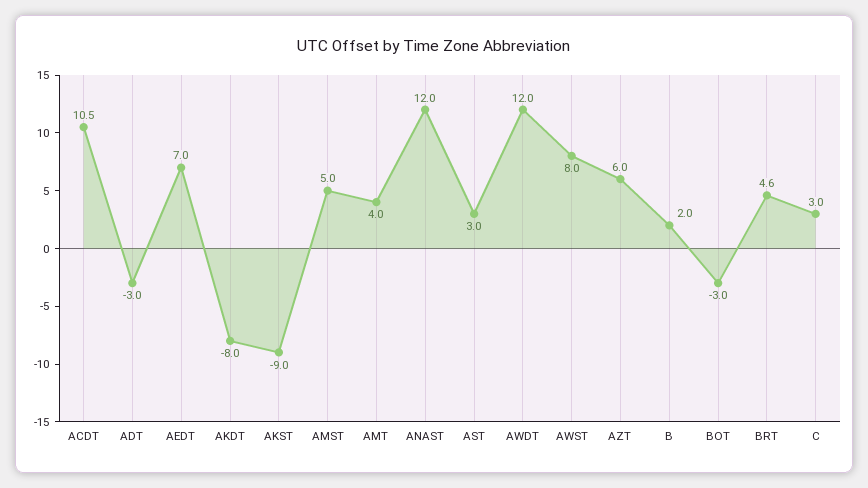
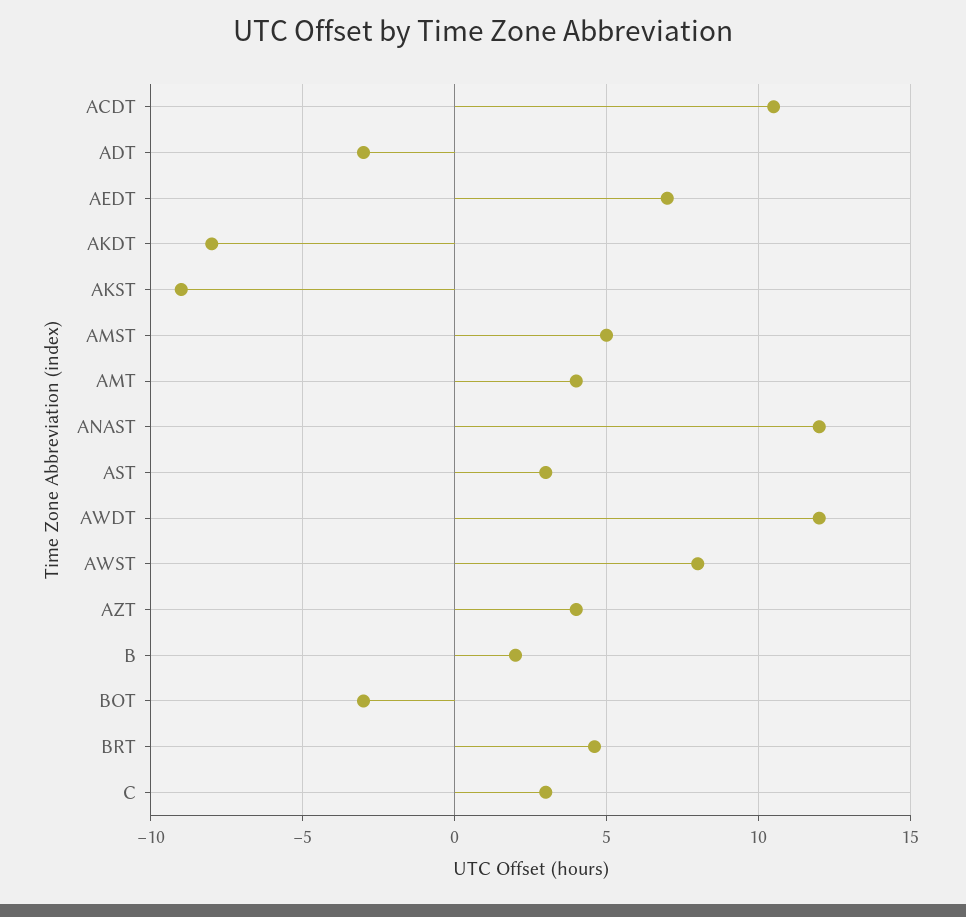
AZT: 6 -> 4

